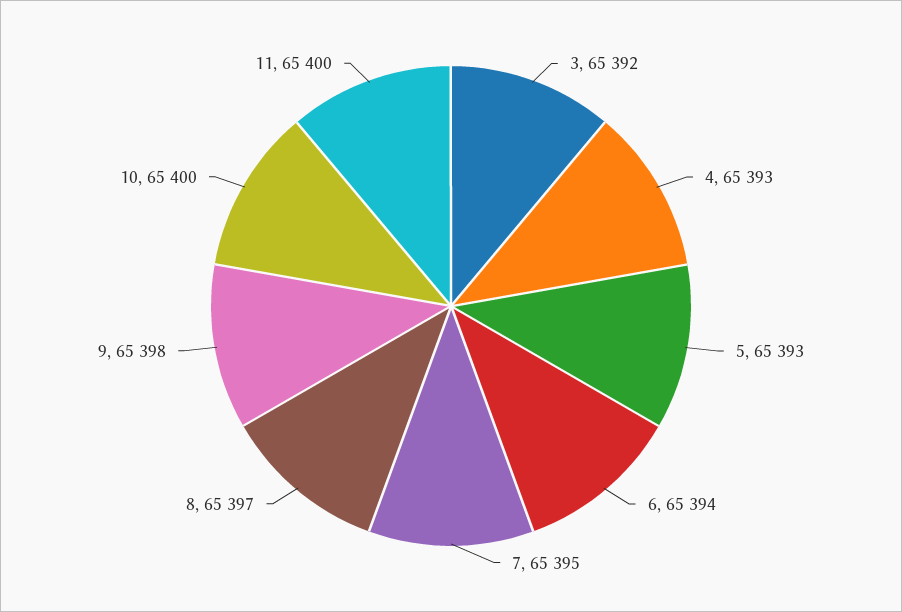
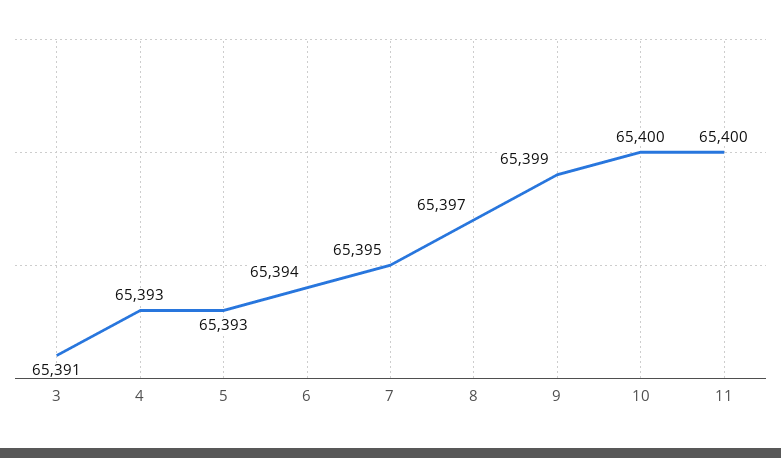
3: 65392 -> 65391
9: 65398 -> 65399

